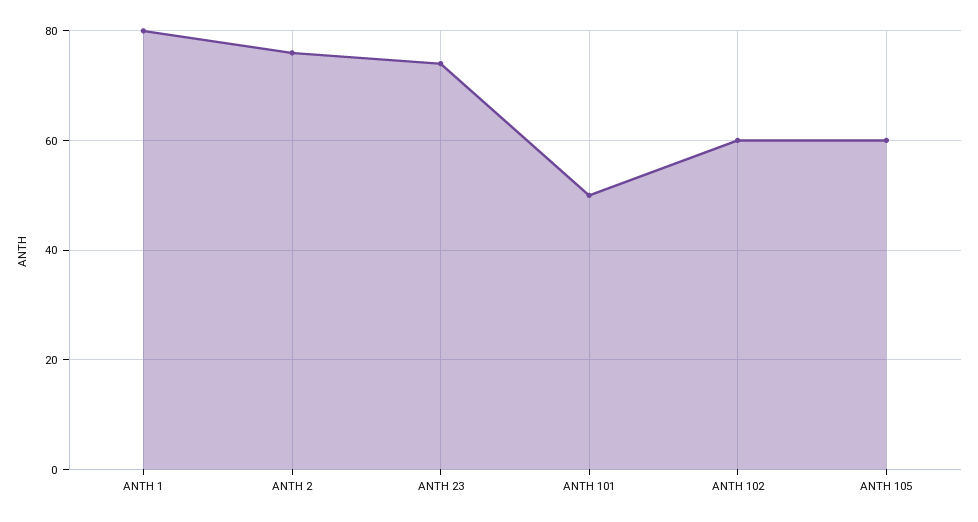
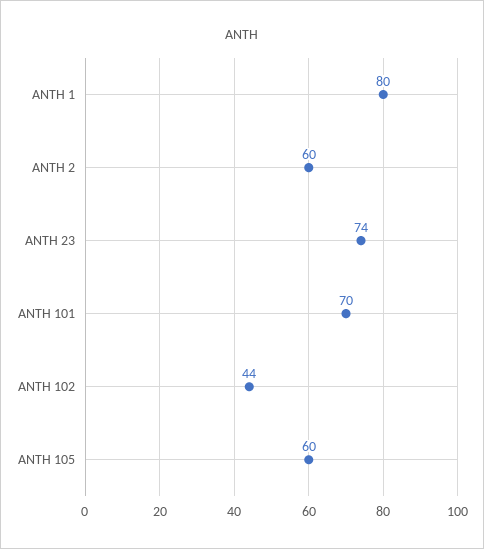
ANTH 2: 75 -> 60
ANTH 101: 50 -> 70
ANTH 102: 60 -> 44

